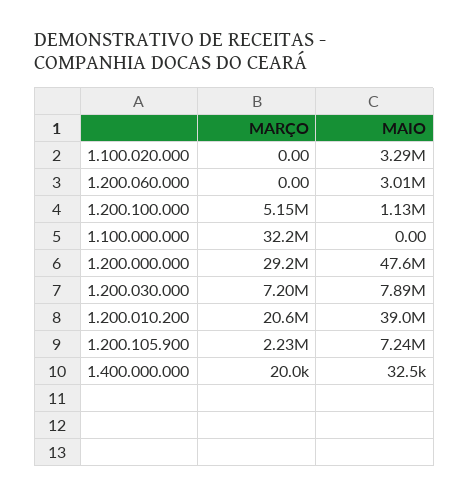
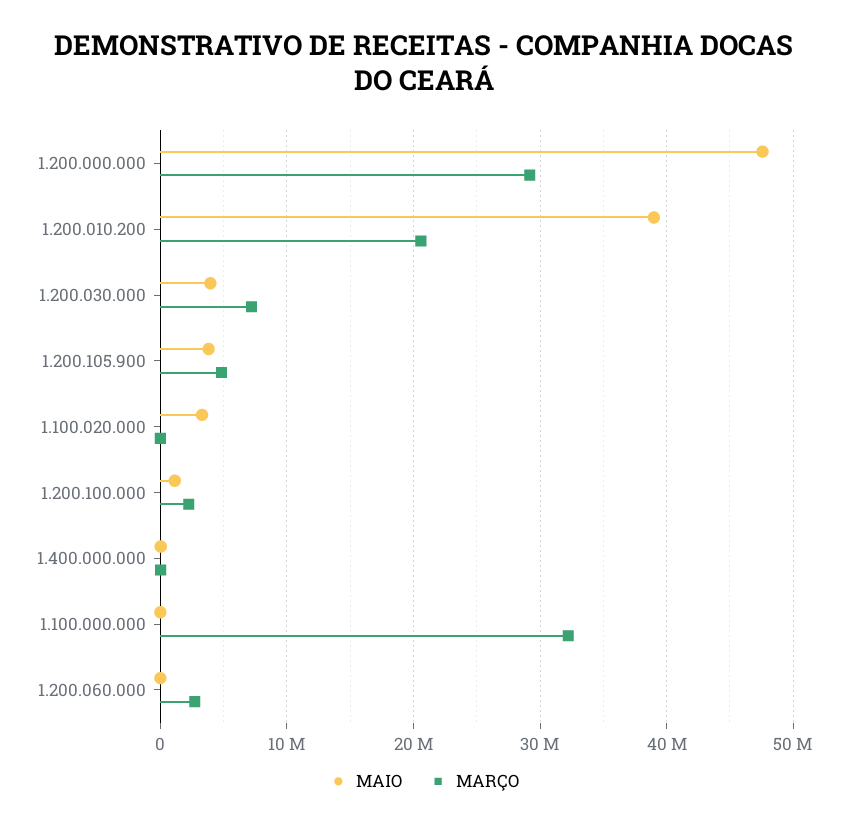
MARÇO, 1.200.060.000: 0 -> 3000000
MAIO, 1.200.060.000: 3010000 -> 0
MARÇO, 1.200.100.000: 5150000 -> 2000000
MAIO, 1.200.030.000: 7890000 -> 4000000
MARÇO, 1.200.105.900: 2230000 -> 5000000
MAIO, 1.200.105.900: 7240000 -> 4000000

